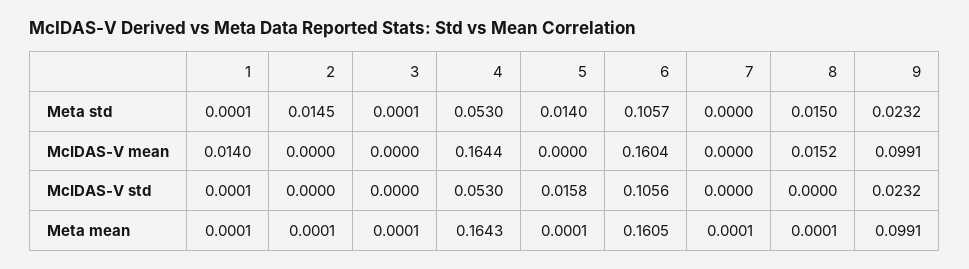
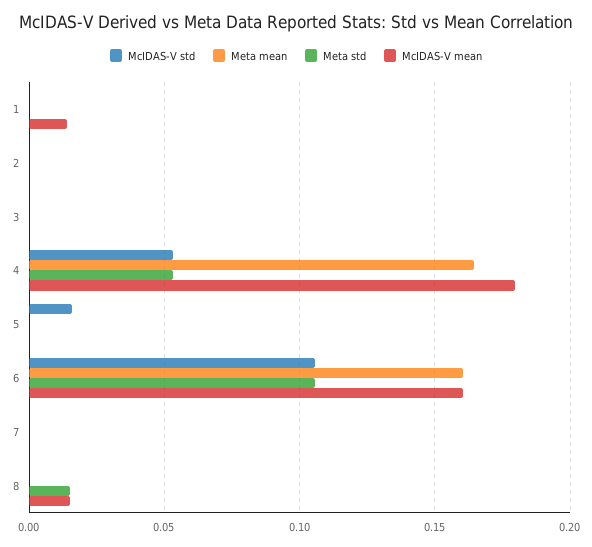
Meta std, 2: 0.0145 -> 0
Meta std, 5: 0.014 -> 0
Meta std, 9: 0.0232 -> none
McIDAS-V mean, 4: 0.1644 -> 0.18
McIDAS-V mean, 9: 0.0991 -> none
McIDAS-V std, 9: 0.0232 -> none
Meta mean, 9: 0.0991 -> none

